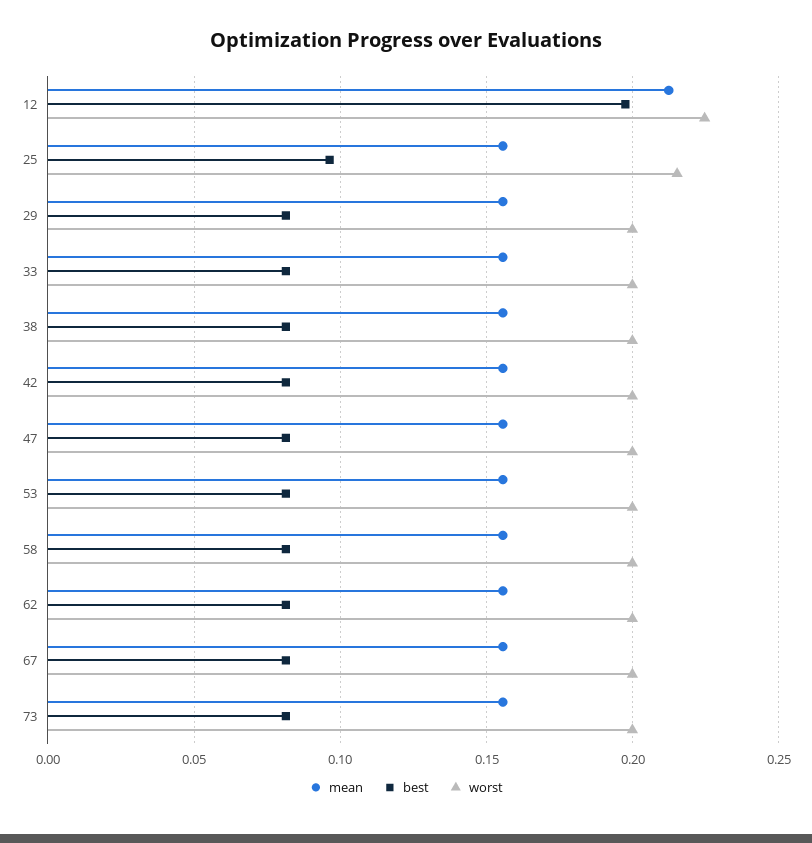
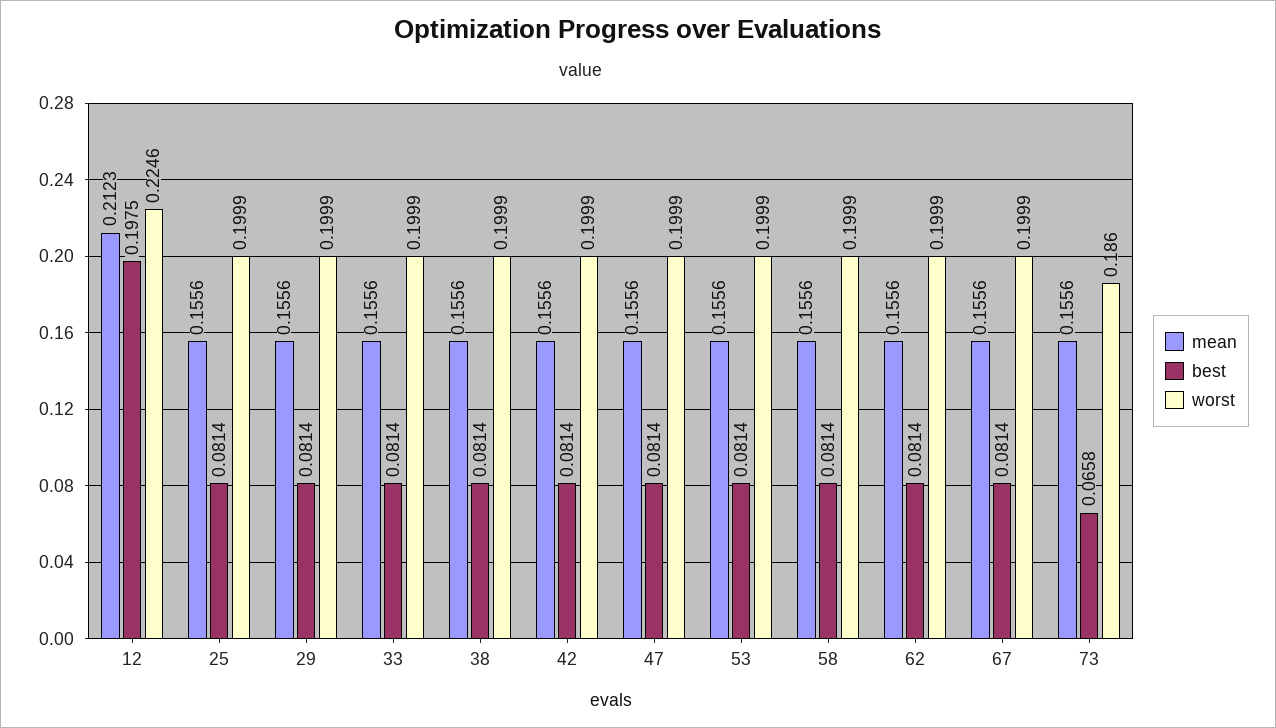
best, 25: 0.095 -> 0.0814
worst, 25: 0.215 -> 0.1999
best, 73: 0.08 -> 0.0658
worst, 73: 0.2 -> 0.186

